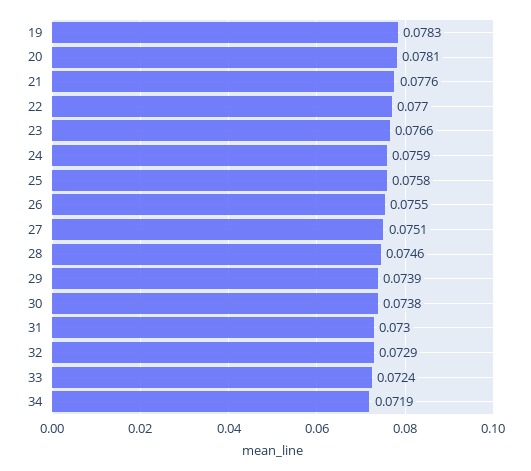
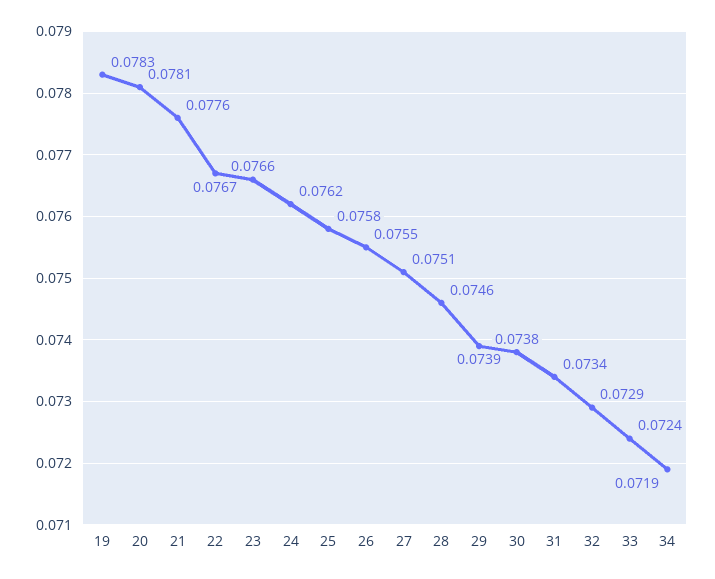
22: 0.077 -> 0.0767
24: 0.0759 -> 0.0762
31: 0.073 -> 0.0734

